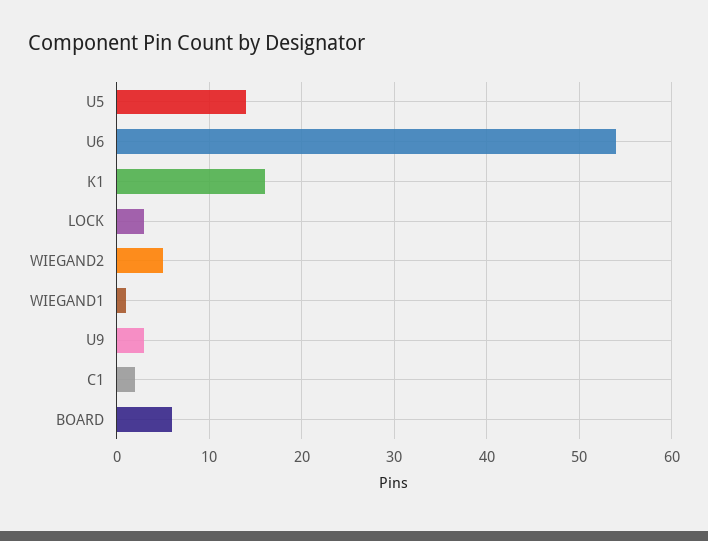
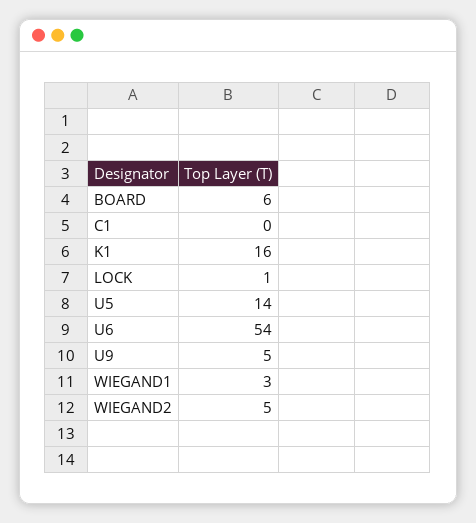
LOCK: 3 -> 1
WIEGAND1: 1 -> 3
U9: 3 -> 5
C1: 2 -> 0

